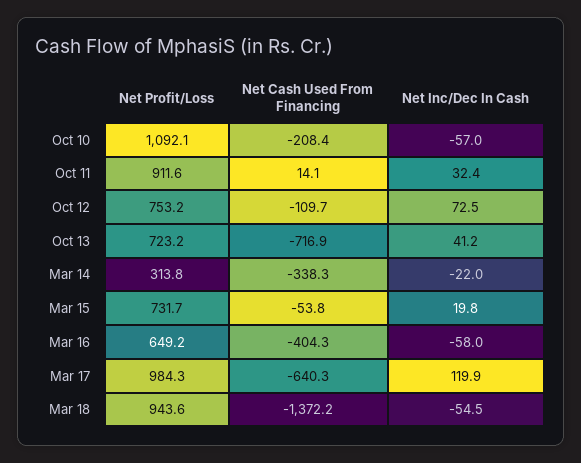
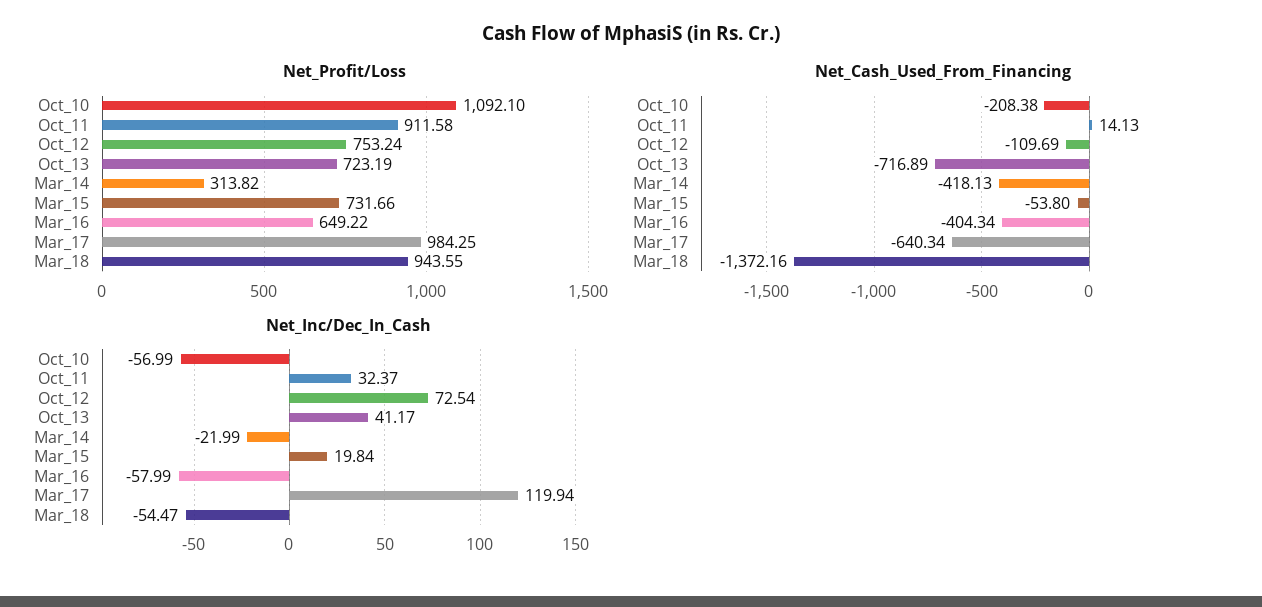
Net Cash Used From Financing, Mar 14: -338.3 -> -418.13

